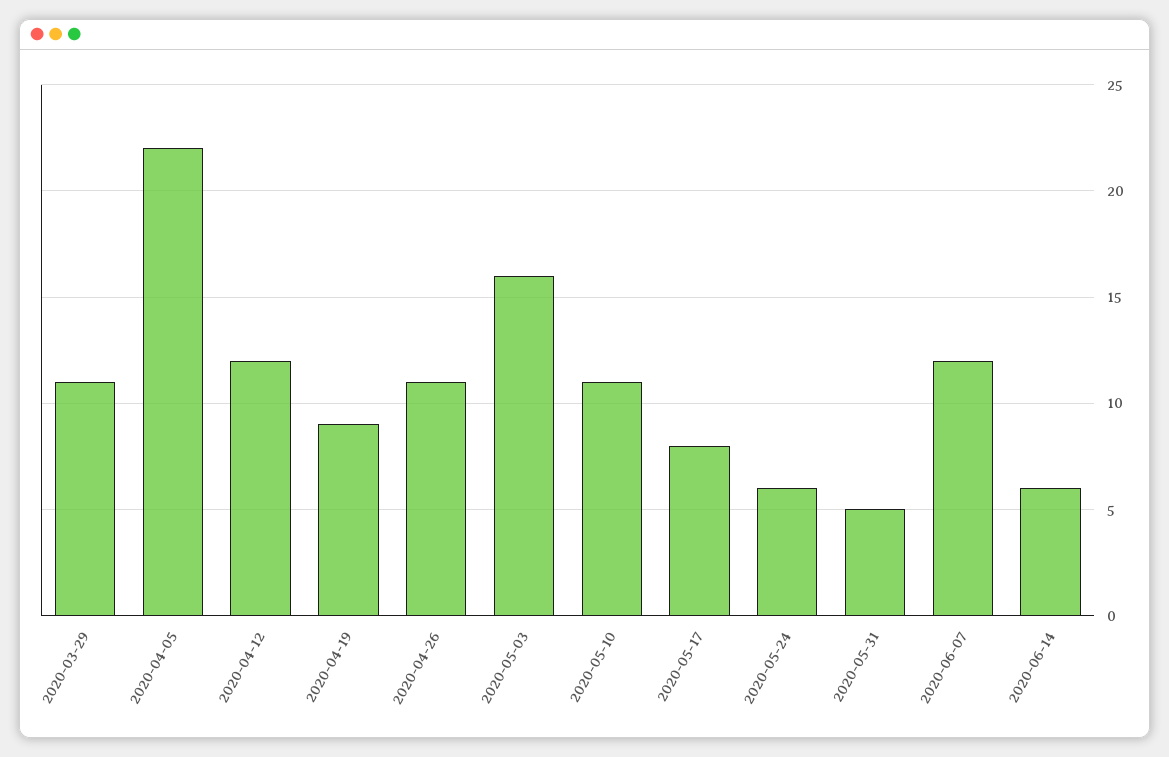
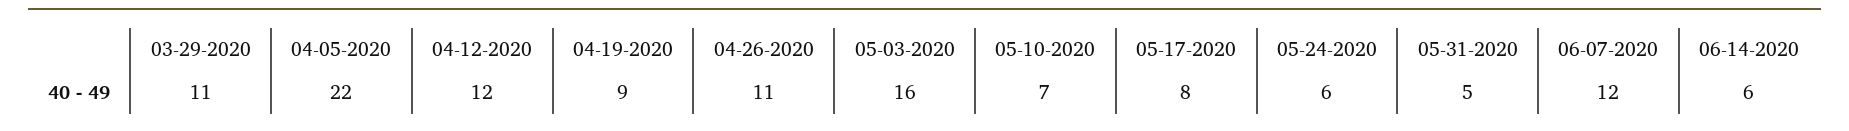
2020-05-10: 11 -> 7

